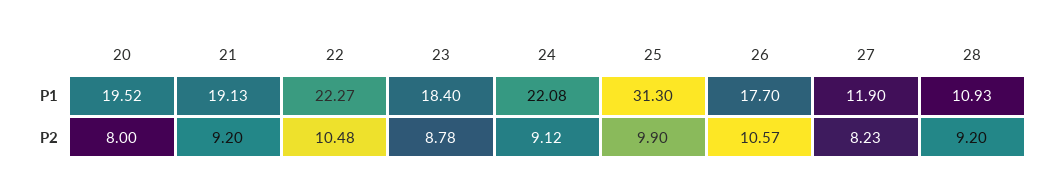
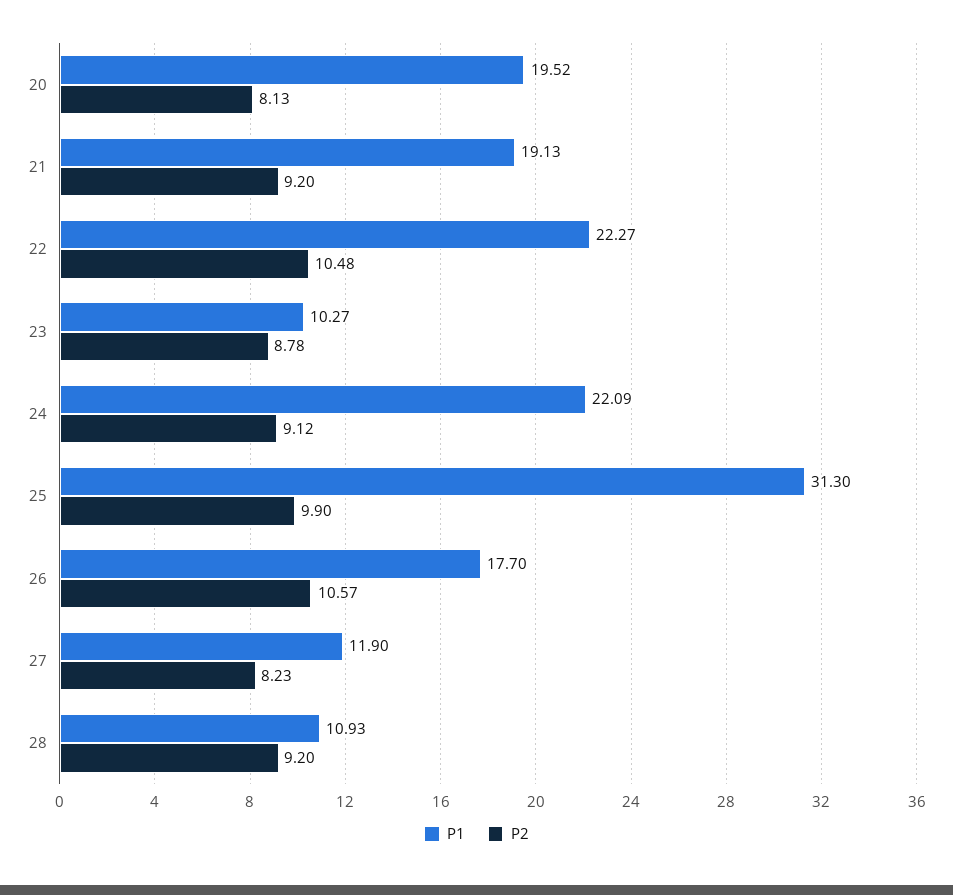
P1, 23: 18.4 -> 10.27
P1, 24: 22.08 -> 22.09
P2, 20: 8 -> 8.13

